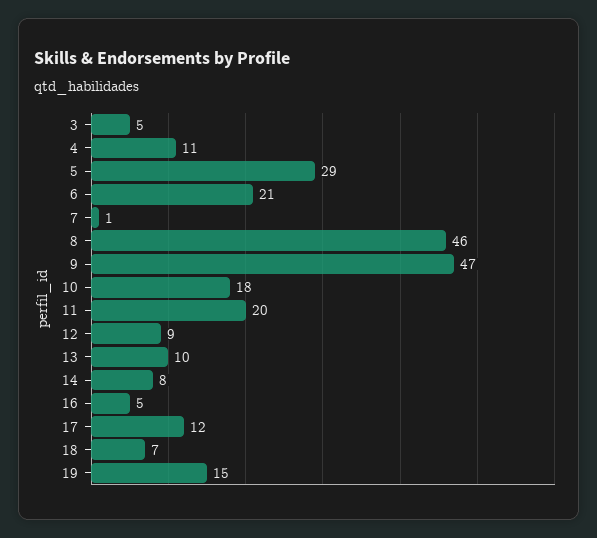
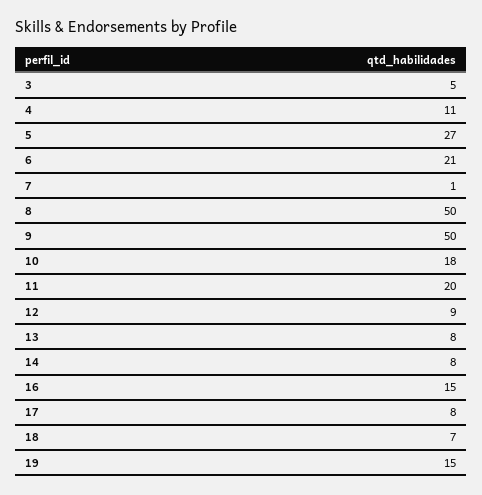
5: 29 -> 27
8: 46 -> 50
9: 47 -> 50
13: 10 -> 8
16: 5 -> 15
17: 12 -> 8

